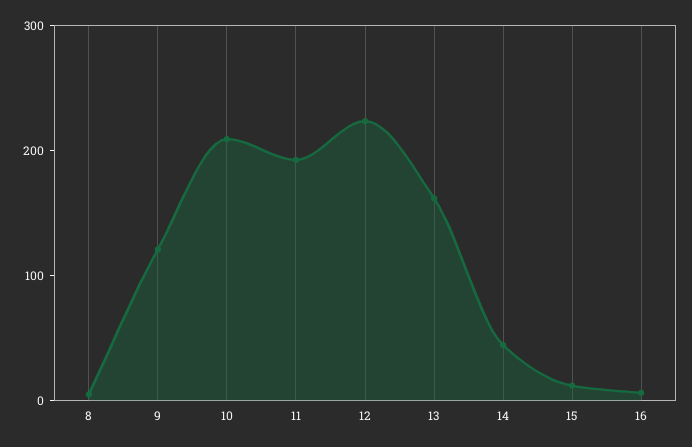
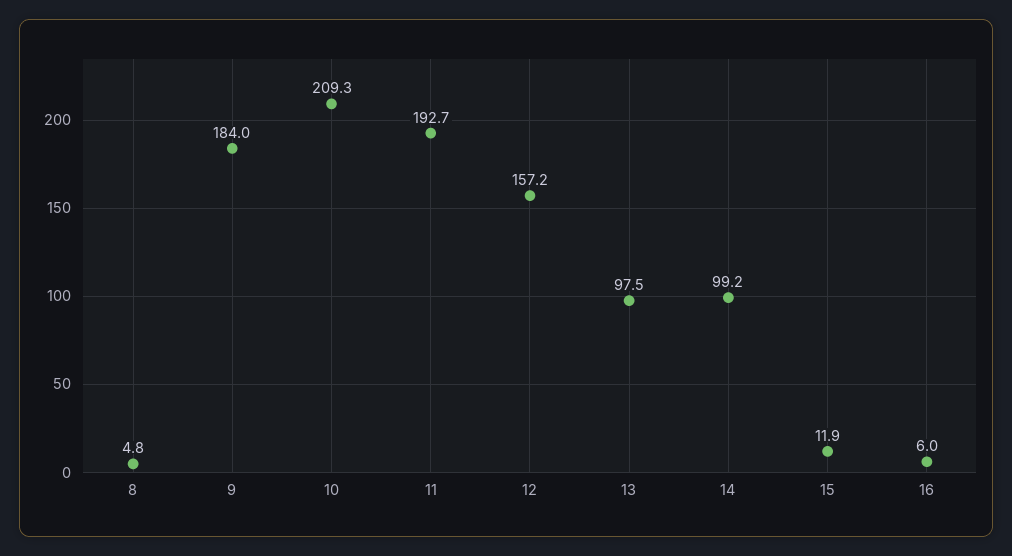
9: 120 -> 184
12: 220 -> 157.2
13: 160 -> 97.5
14: 40 -> 99.2

